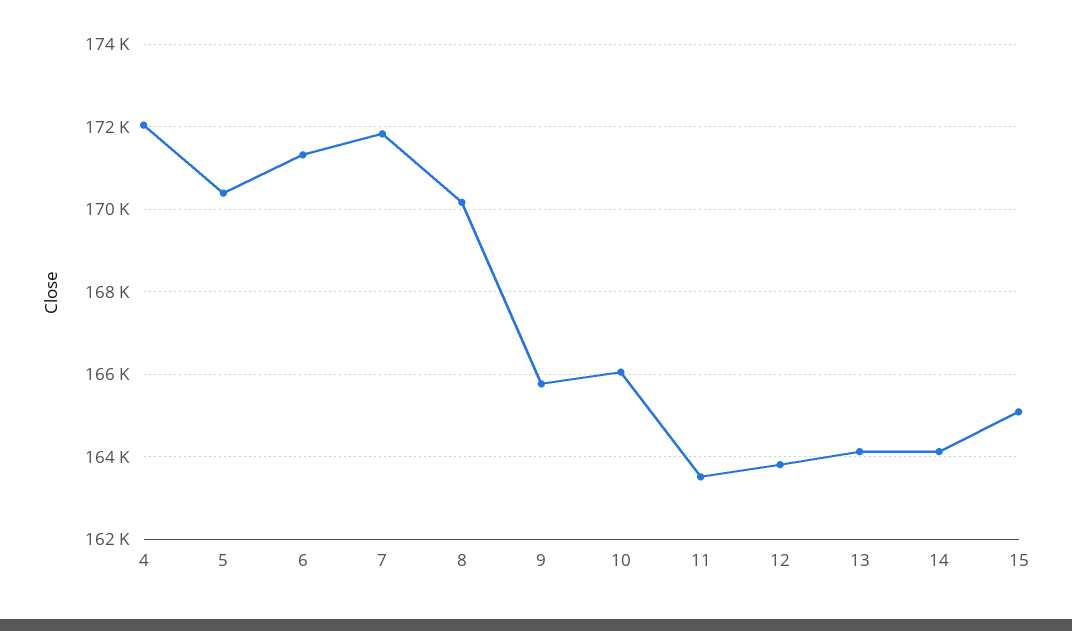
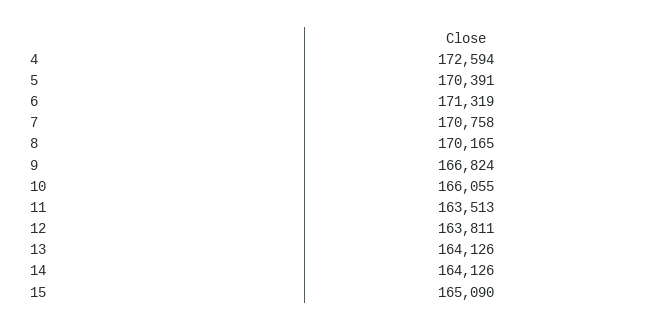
4: 172000 -> 172594
7: 171800 -> 170758
9: 165800 -> 166824

